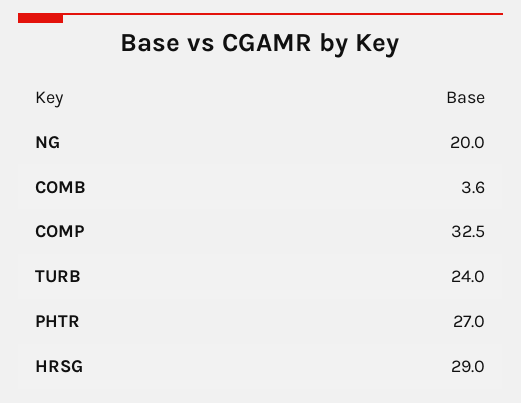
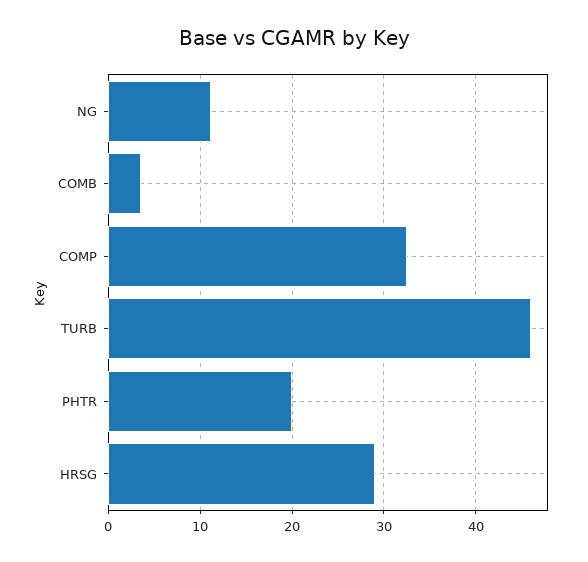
NG: 20 -> 11
TURB: 24 -> 46
PHTR: 27 -> 20

